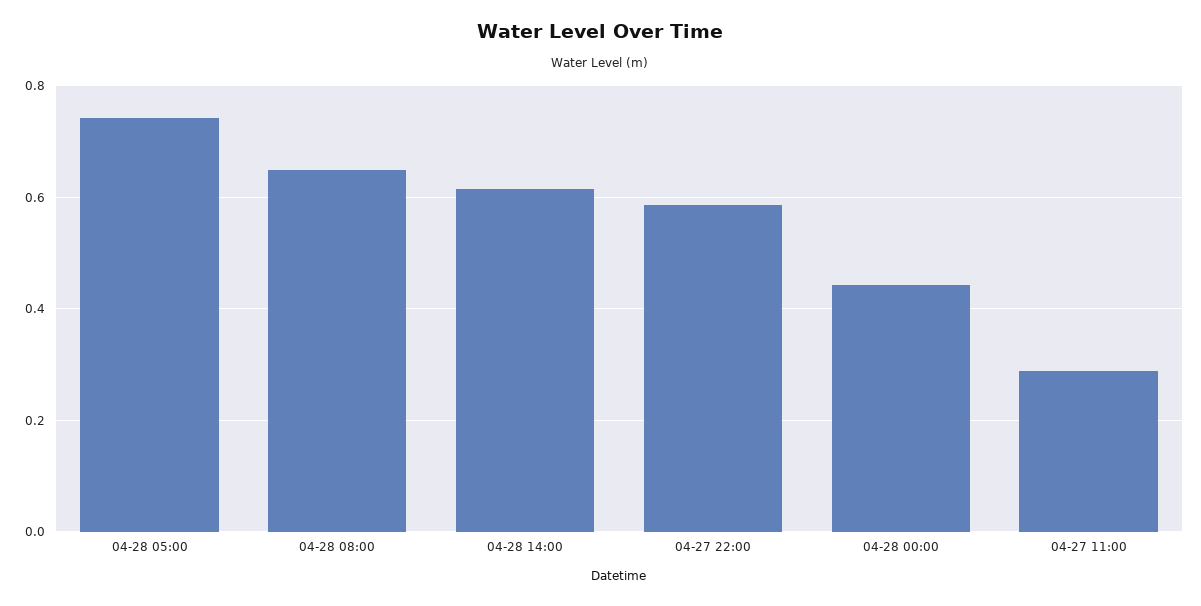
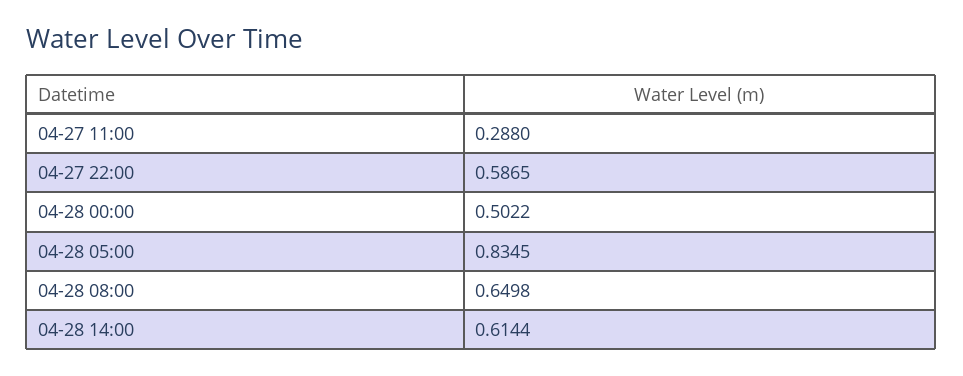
04-28 05:00: 0.74 -> 0.8345
04-28 00:00: 0.44 -> 0.5022

